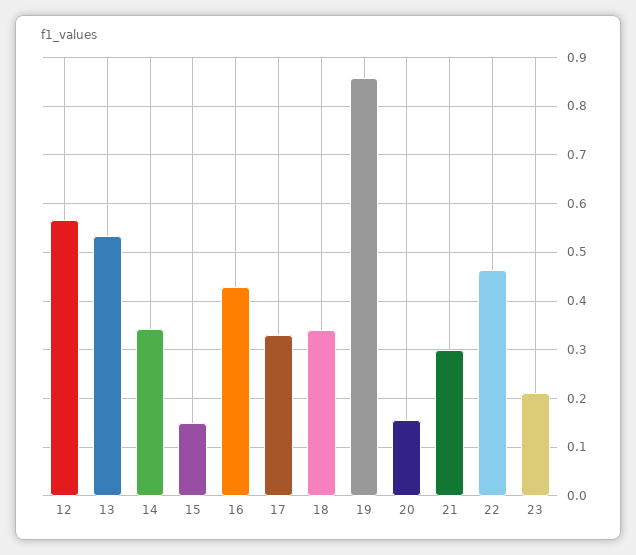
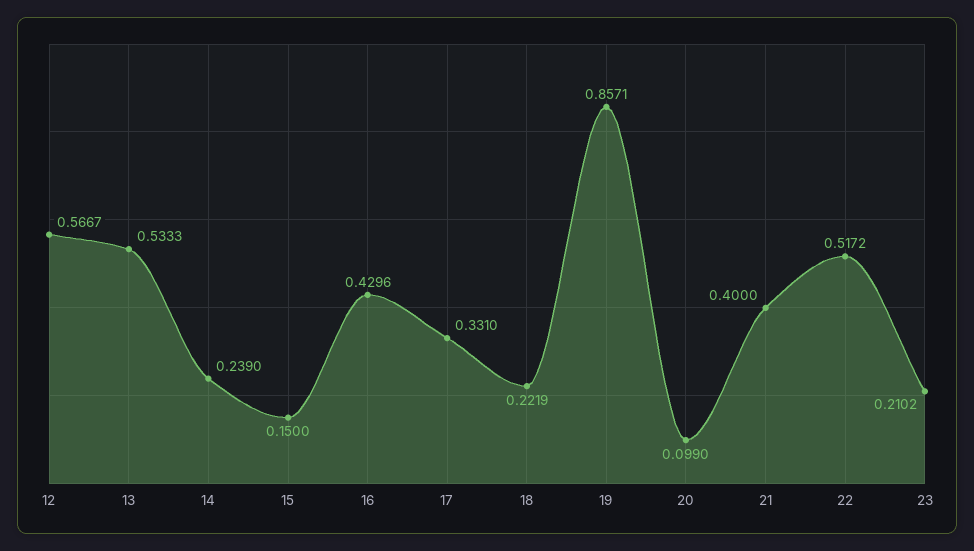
14: 0.34 -> 0.239
18: 0.34 -> 0.2219
20: 0.16 -> 0.099
21: 0.3 -> 0.4
22: 0.46 -> 0.5172

